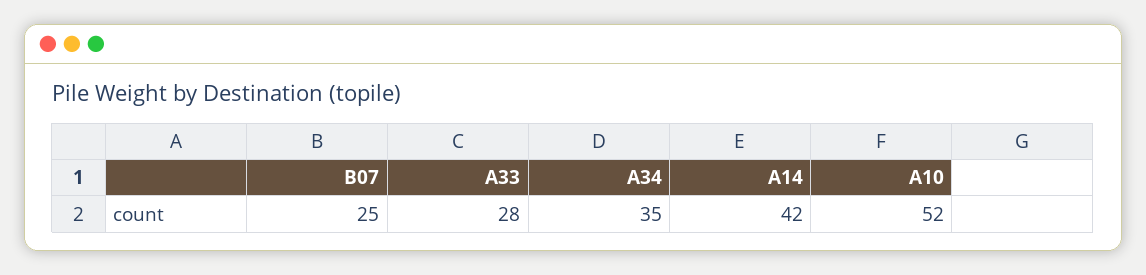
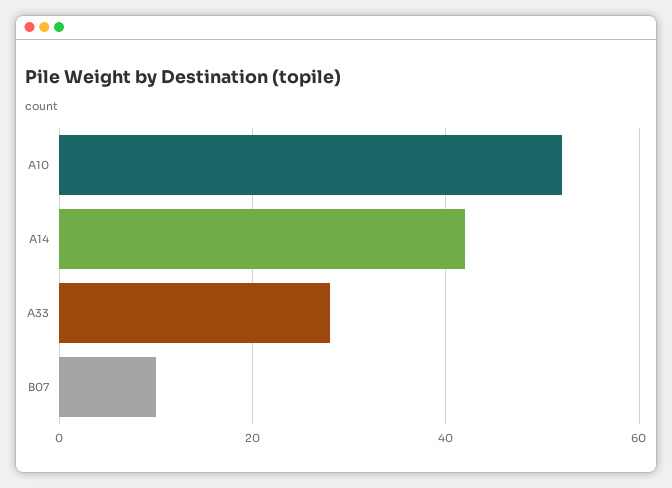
B07: 25 -> 10
A34: 35 -> none

